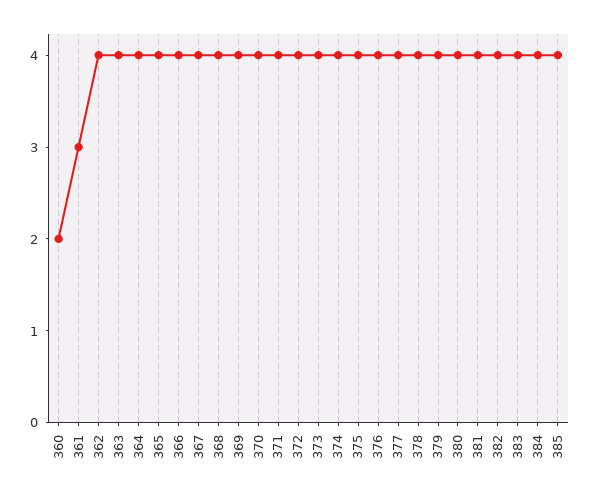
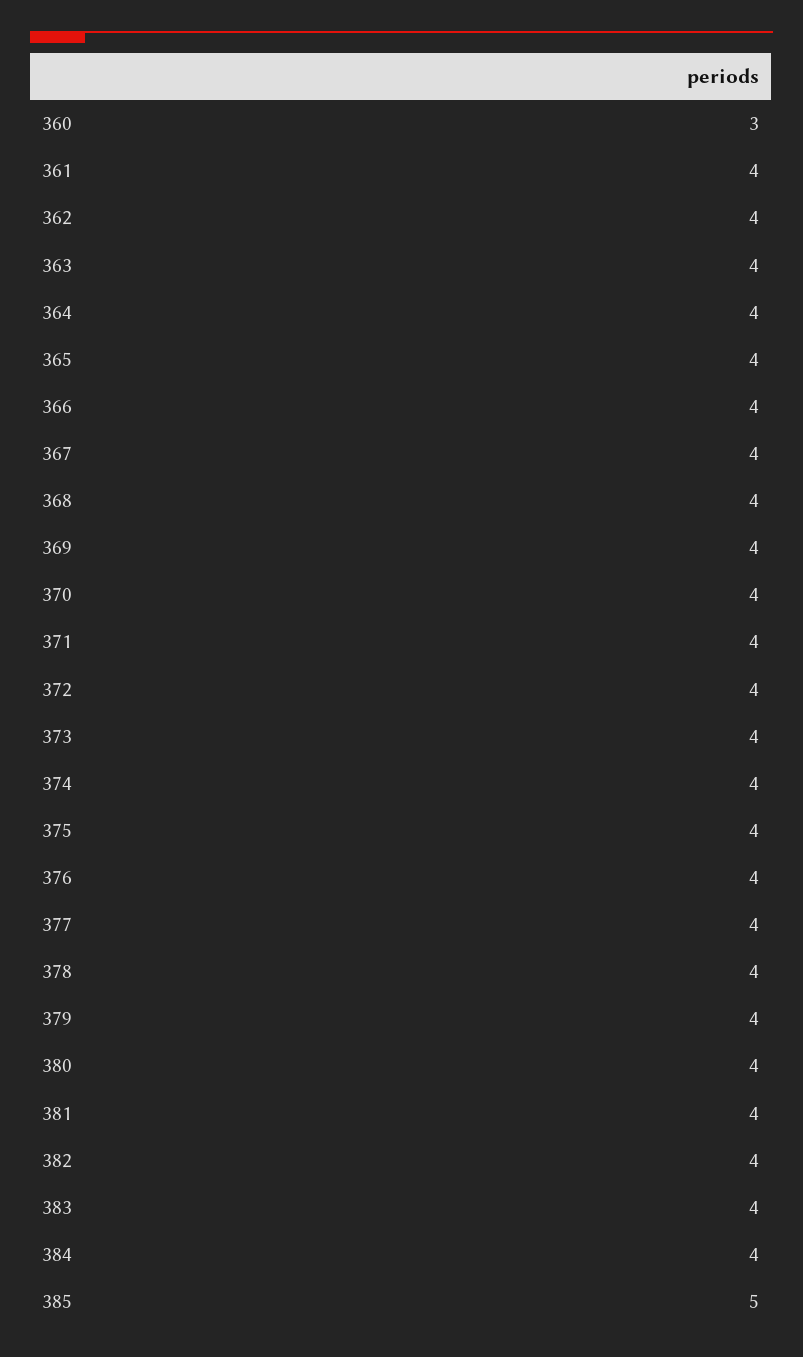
360: 2 -> 3
361: 3 -> 4
385: 4 -> 5

